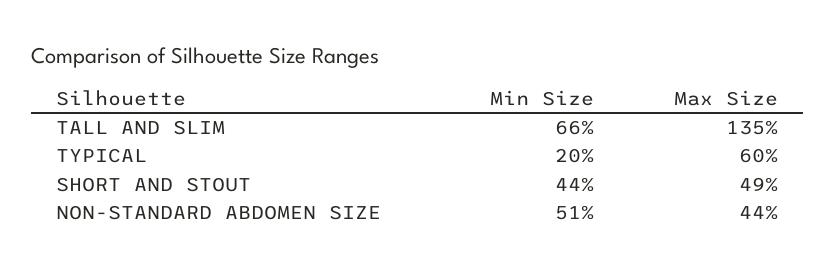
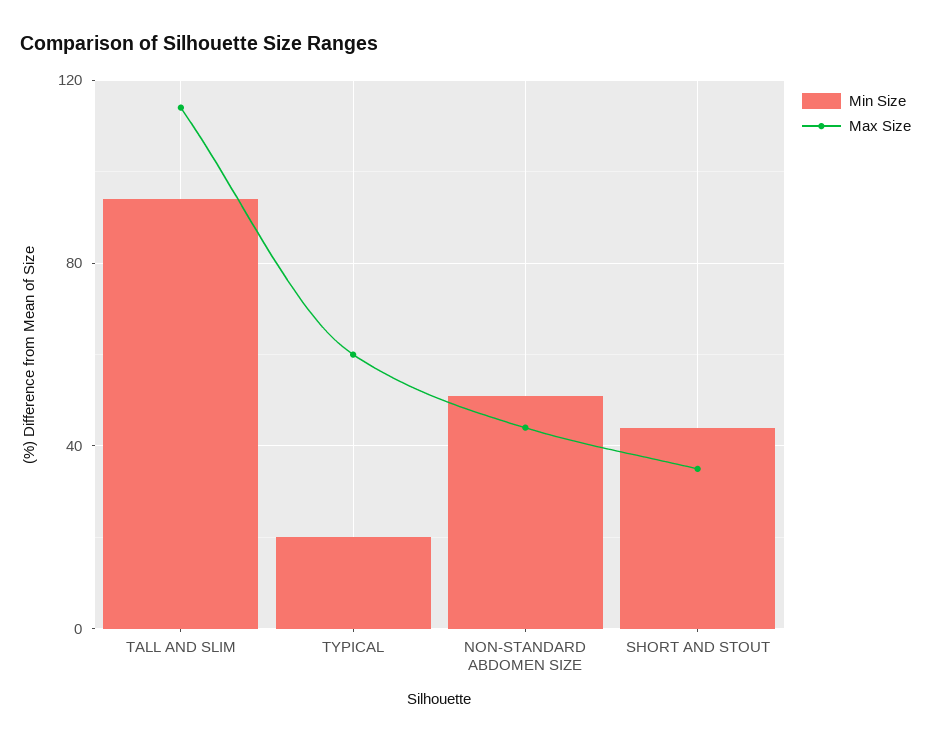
Min Size, TALL AND SLIM: 66 -> 95
Max Size, TALL AND SLIM: 135 -> 115
Max Size, SHORT AND STOUT: 49 -> 35

